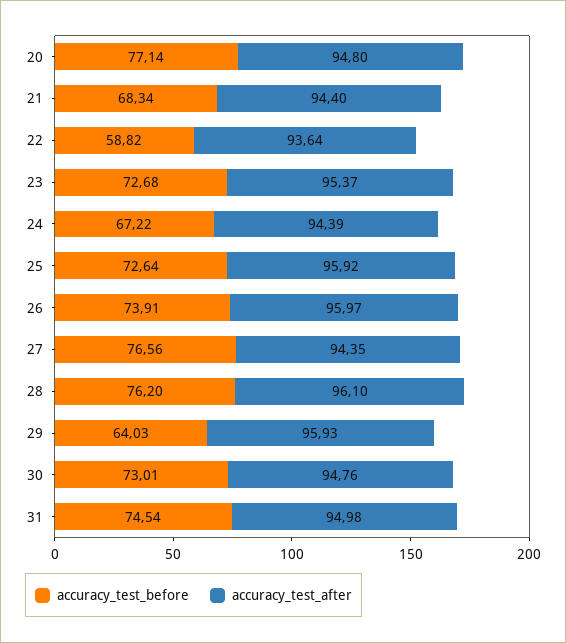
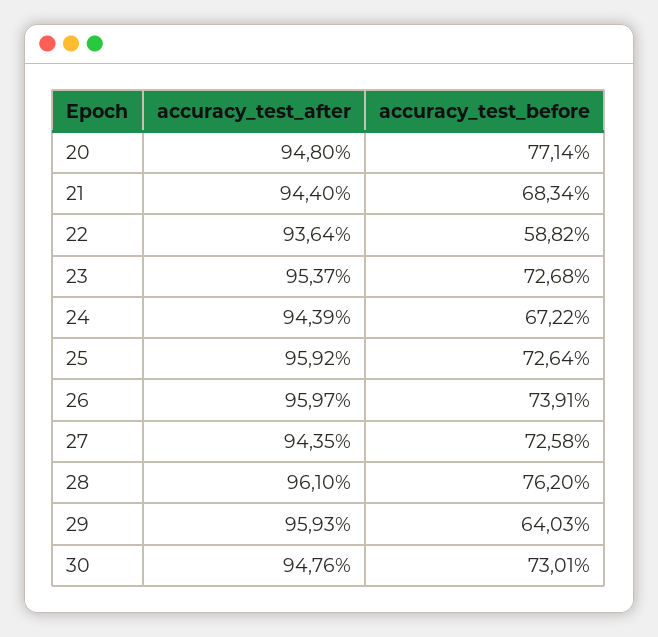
accuracy_test_before, 27: 76.56 -> 72.58
accuracy_test_before, 31: 74.54 -> none
accuracy_test_after, 31: 94.98 -> none

